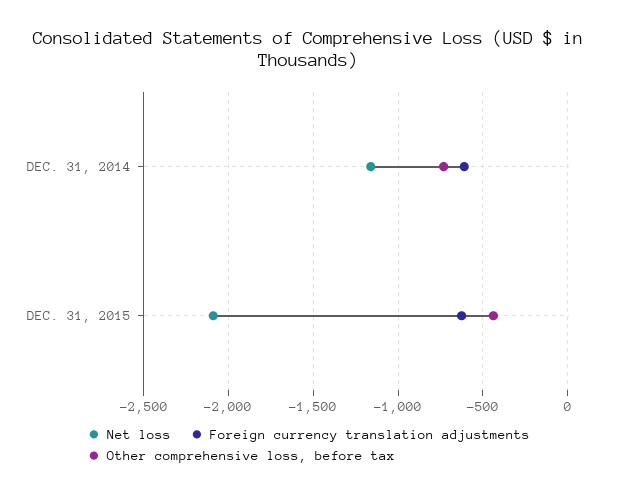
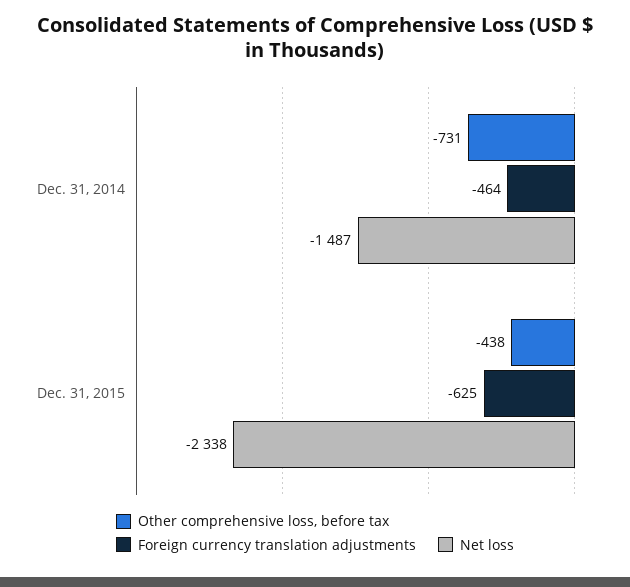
Net loss, DEC. 31, 2014: -1150 -> -1487
Foreign currency translation adjustments, DEC. 31, 2014: -600 -> -464
Net loss, DEC. 31, 2015: -2100 -> -2338

